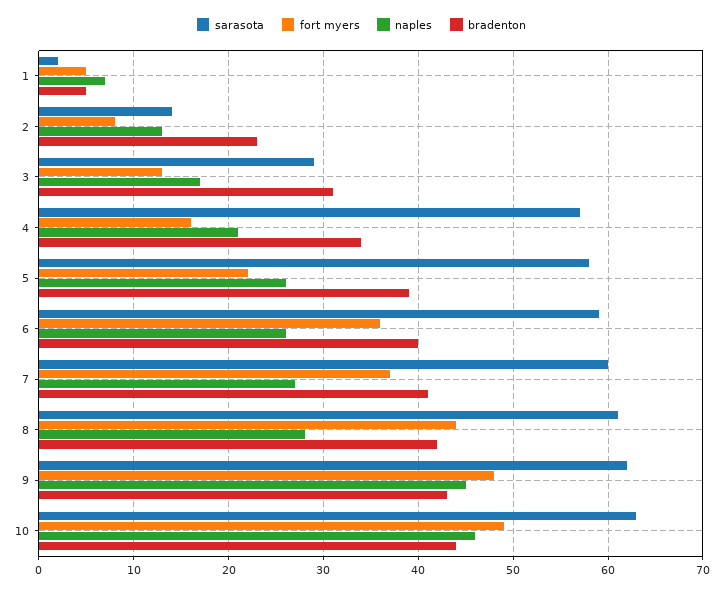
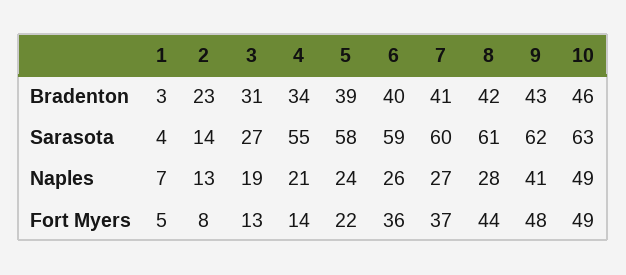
sarasota, 1: 2 -> 4
bradenton, 1: 5 -> 3
sarasota, 3: 29 -> 27
naples, 3: 17 -> 19
sarasota, 4: 57 -> 55
fort myers, 4: 16 -> 14
naples, 5: 26 -> 24
naples, 9: 45 -> 41
naples, 10: 46 -> 49
bradenton, 10: 44 -> 46

